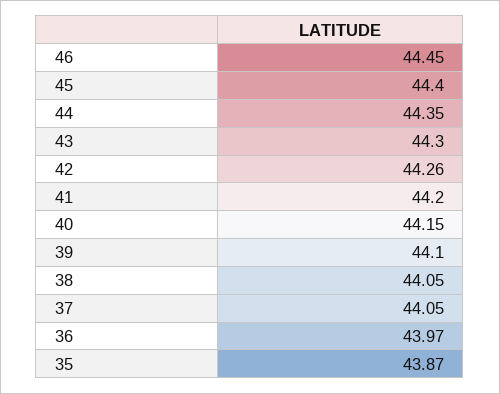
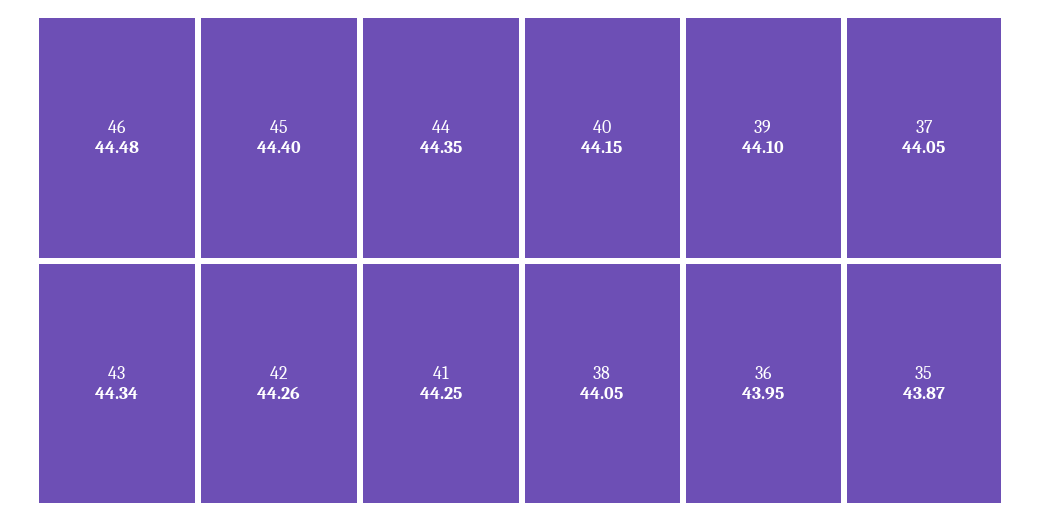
46: 44.45 -> 44.48
43: 44.3 -> 44.34
41: 44.2 -> 44.25
36: 43.97 -> 43.95

